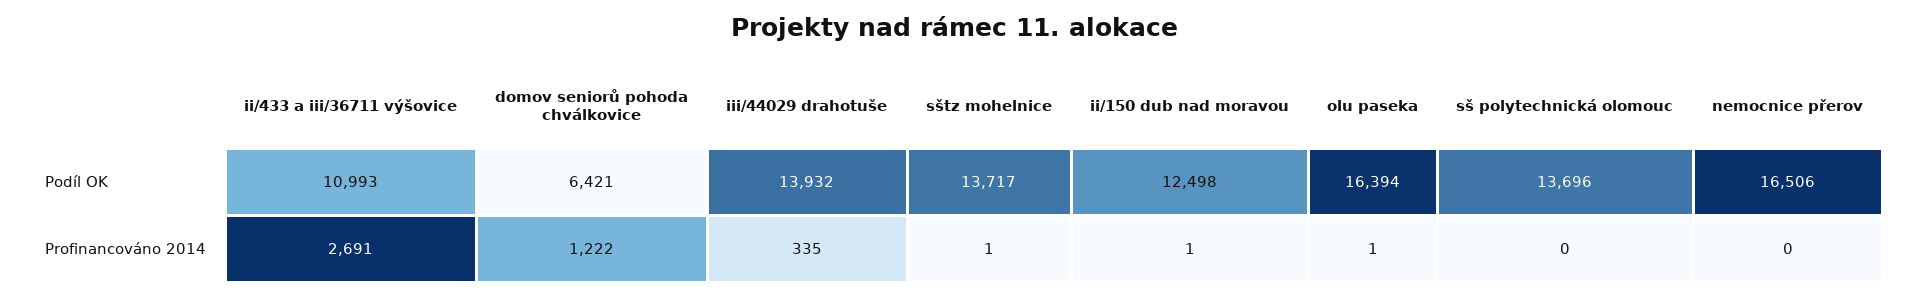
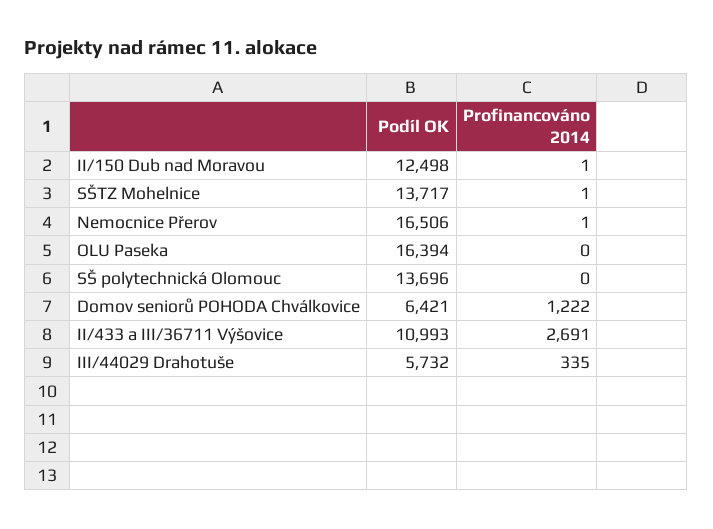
iii/44029 drahotuše, Podíl OK: 13932 -> 5732
olu paseka, Profinancováno 2014: 1 -> 0
nemocnice přerov, Profinancováno 2014: 0 -> 1

